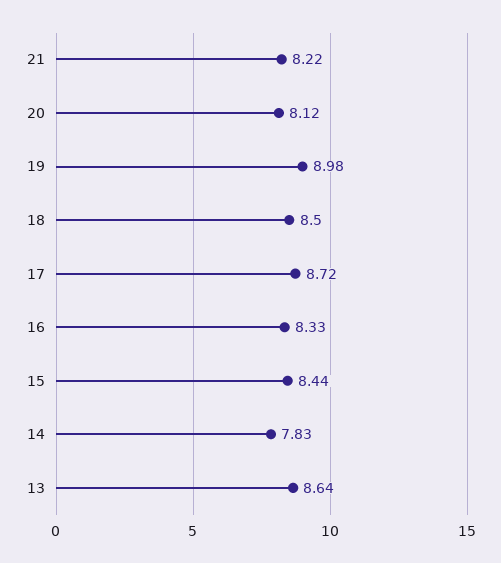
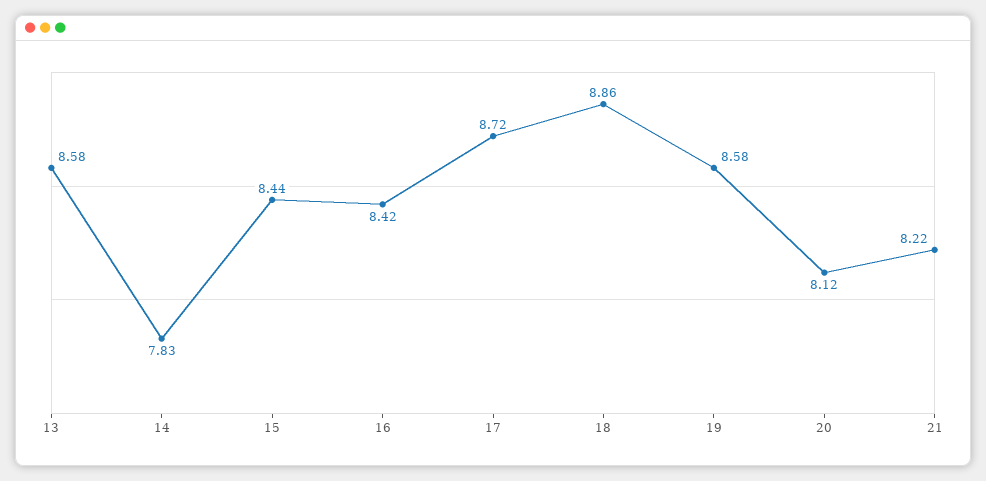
19: 8.98 -> 8.58
18: 8.5 -> 8.86
16: 8.33 -> 8.42
13: 8.64 -> 8.58

